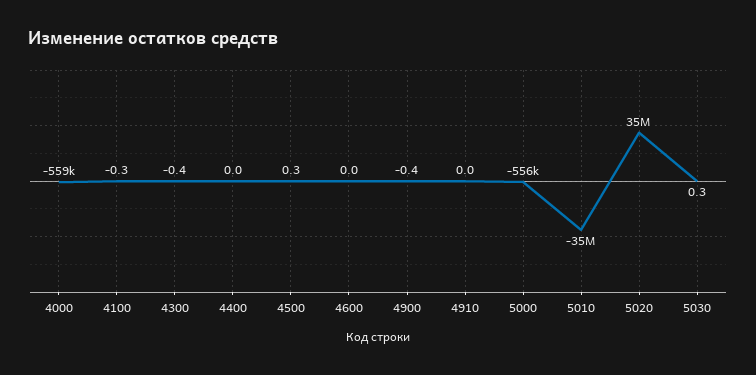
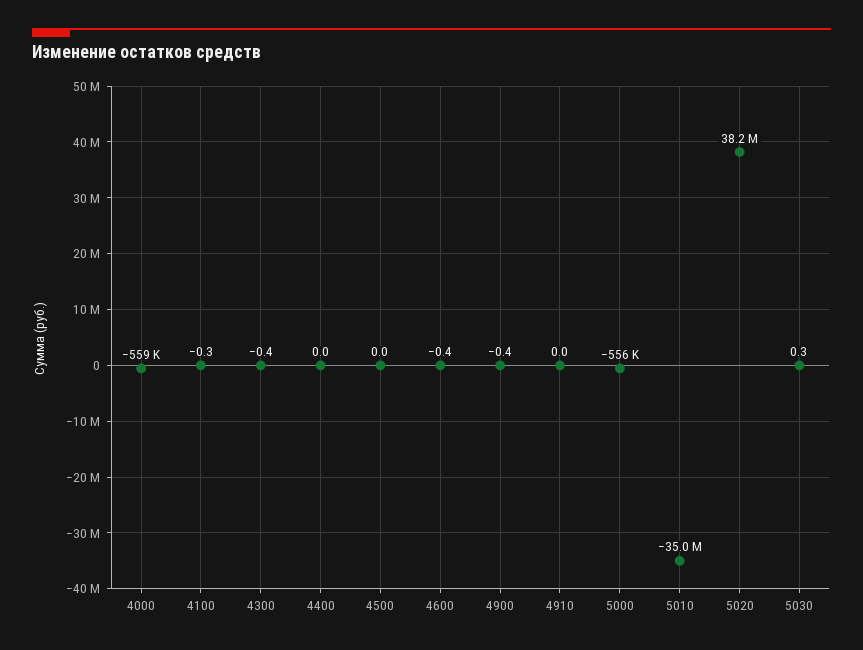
4500: 0.3 -> 0
4600: 0 -> -0.4
5020: 35000000 -> 38200000

